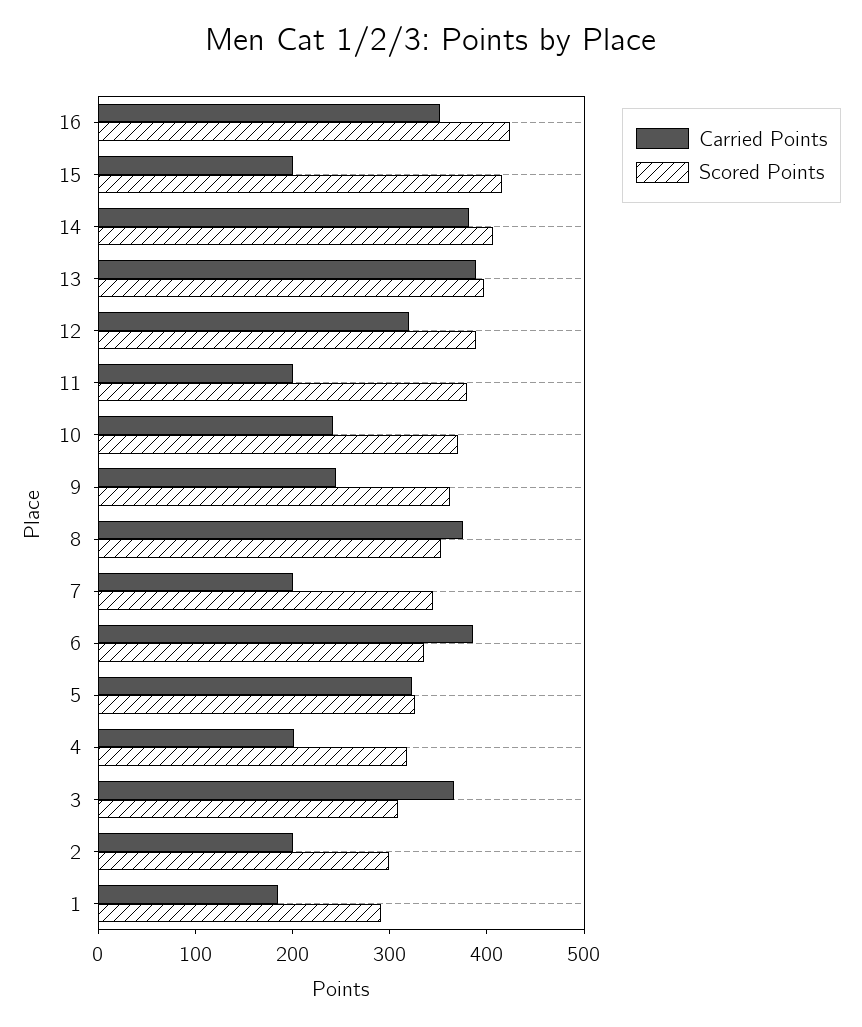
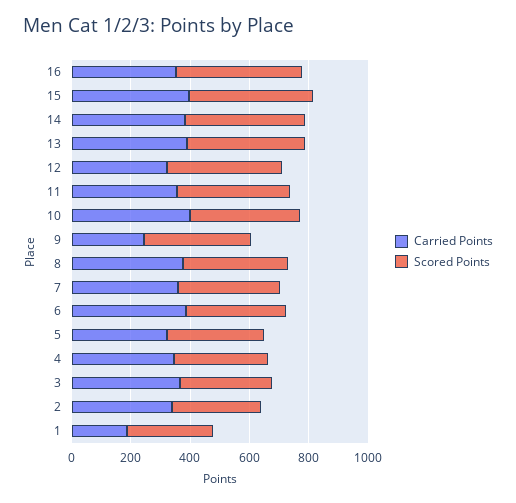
Carried Points, 15: 200 -> 400
Carried Points, 11: 200 -> 350
Carried Points, 10: 240 -> 400
Carried Points, 7: 200 -> 350
Carried Points, 4: 200 -> 350
Carried Points, 2: 200 -> 350

